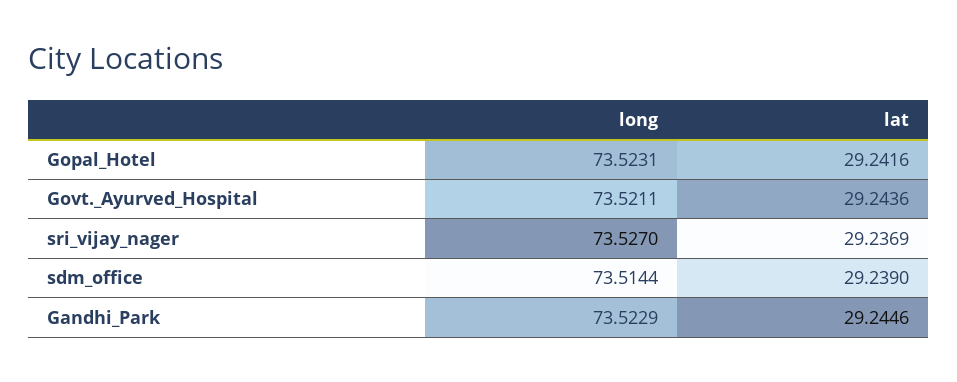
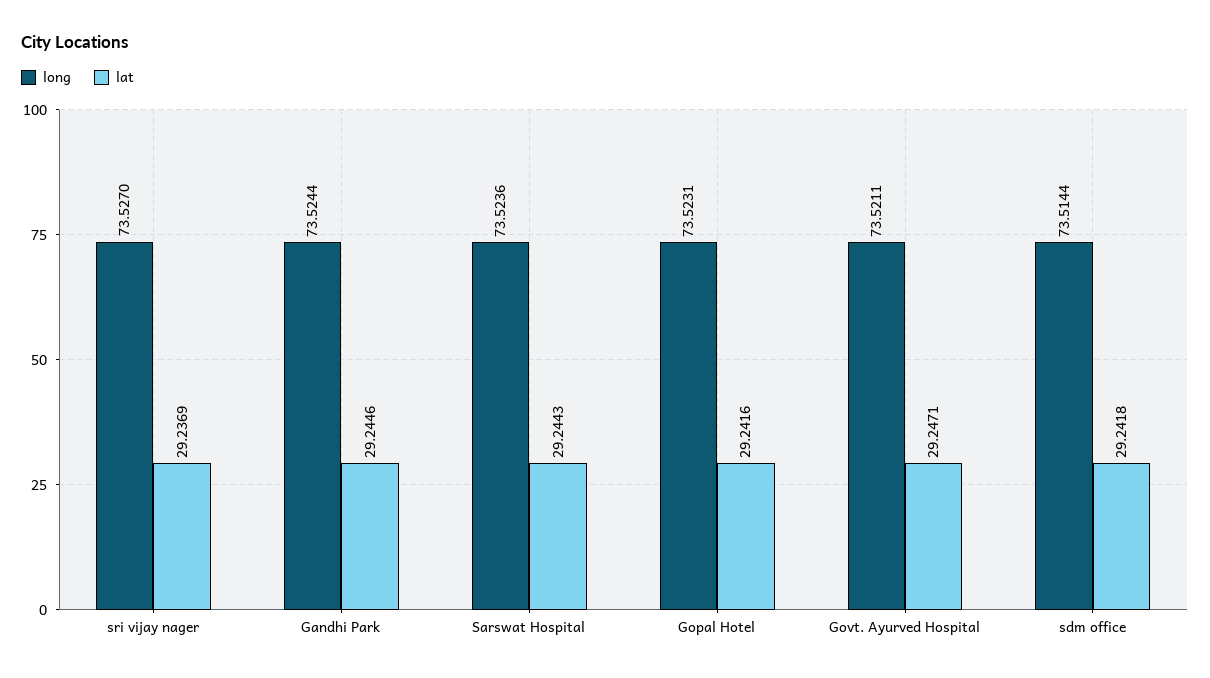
lat, Govt._Ayurved_Hospital: 29.2436 -> 29.2471
lat, sdm_office: 29.239 -> 29.2418
long, Gandhi_Park: 73.5229 -> 73.5244
long, Sarswat Hospital: none -> 73.5236
lat, Sarswat Hospital: none -> 29.2443

